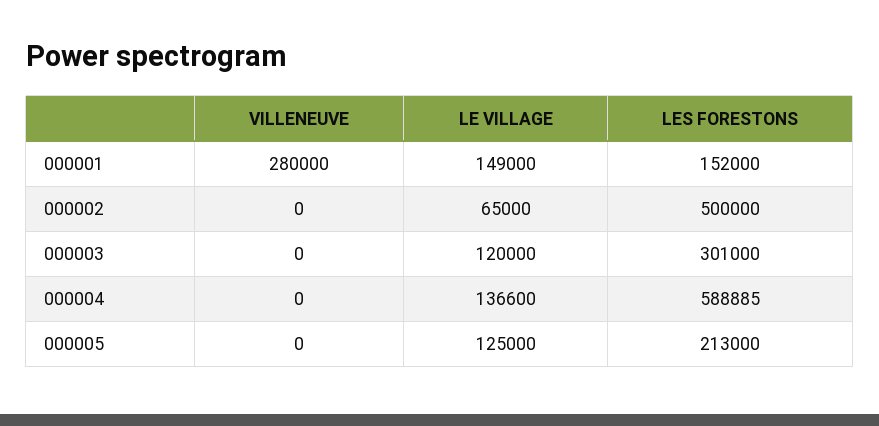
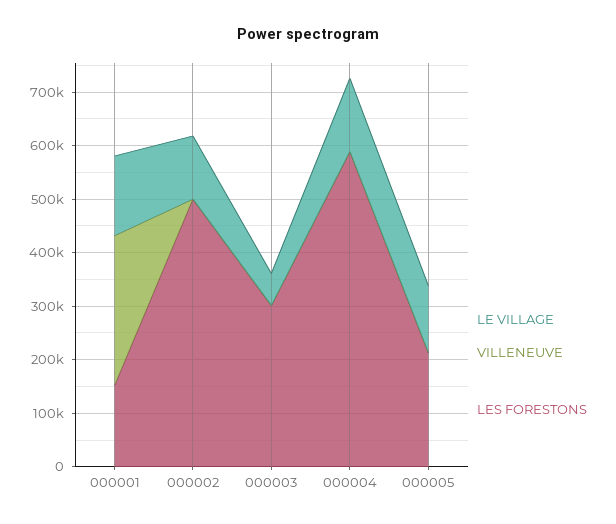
LE VILLAGE, 000002: 65000 -> 120000
LE VILLAGE, 000003: 120000 -> 60000

